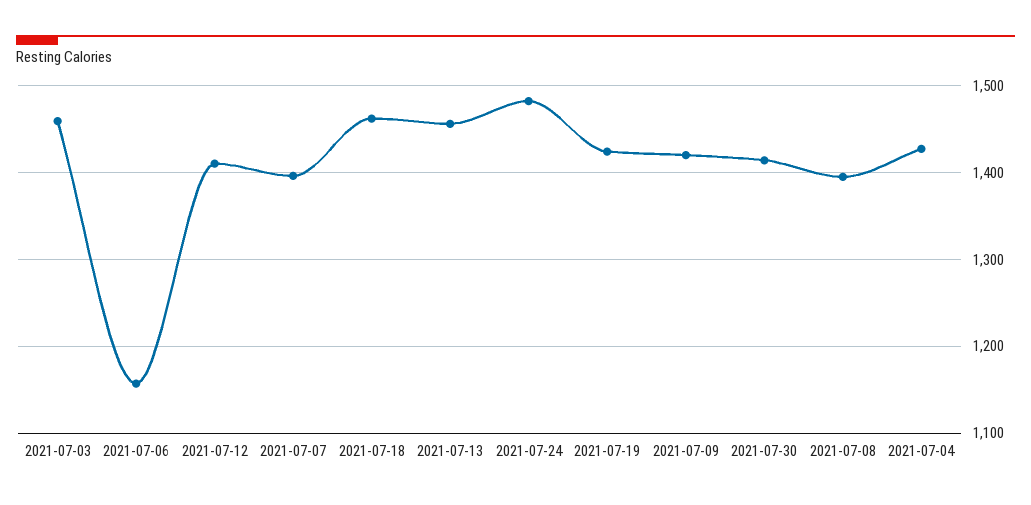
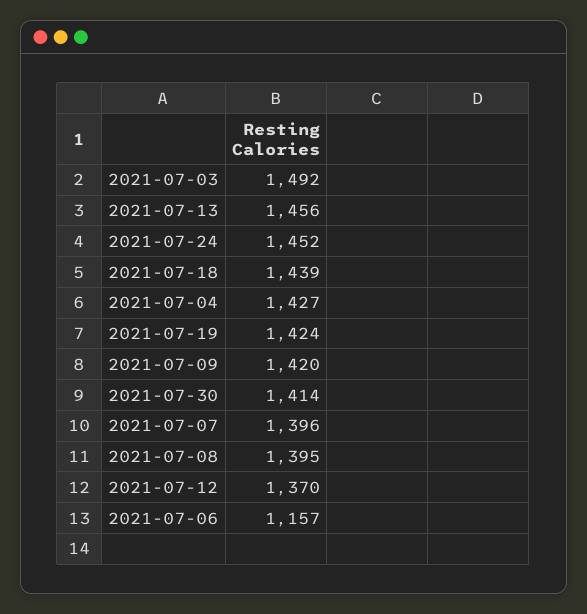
2021-07-03: 1460 -> 1492
2021-07-12: 1410 -> 1370
2021-07-18: 1460 -> 1439
2021-07-24: 1480 -> 1452

